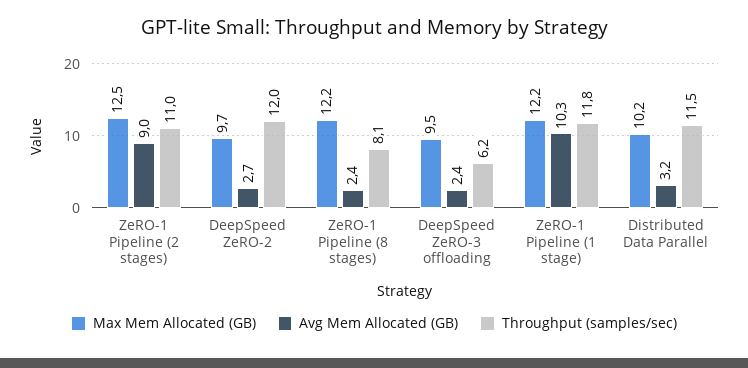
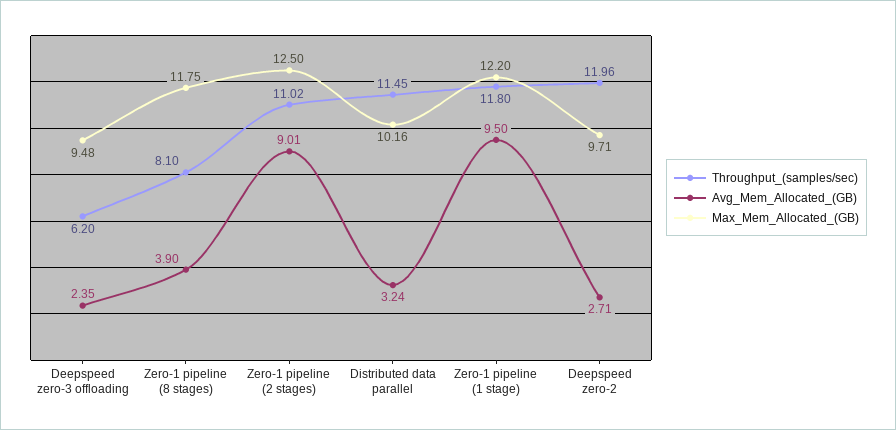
Max Mem Allocated (GB), ZeRO-1 Pipeline (8 stages): 12.2 -> 11.75
Avg Mem Allocated (GB), ZeRO-1 Pipeline (8 stages): 2.4 -> 3.9
Avg Mem Allocated (GB), ZeRO-1 Pipeline (1 stage): 10.3 -> 9.5

